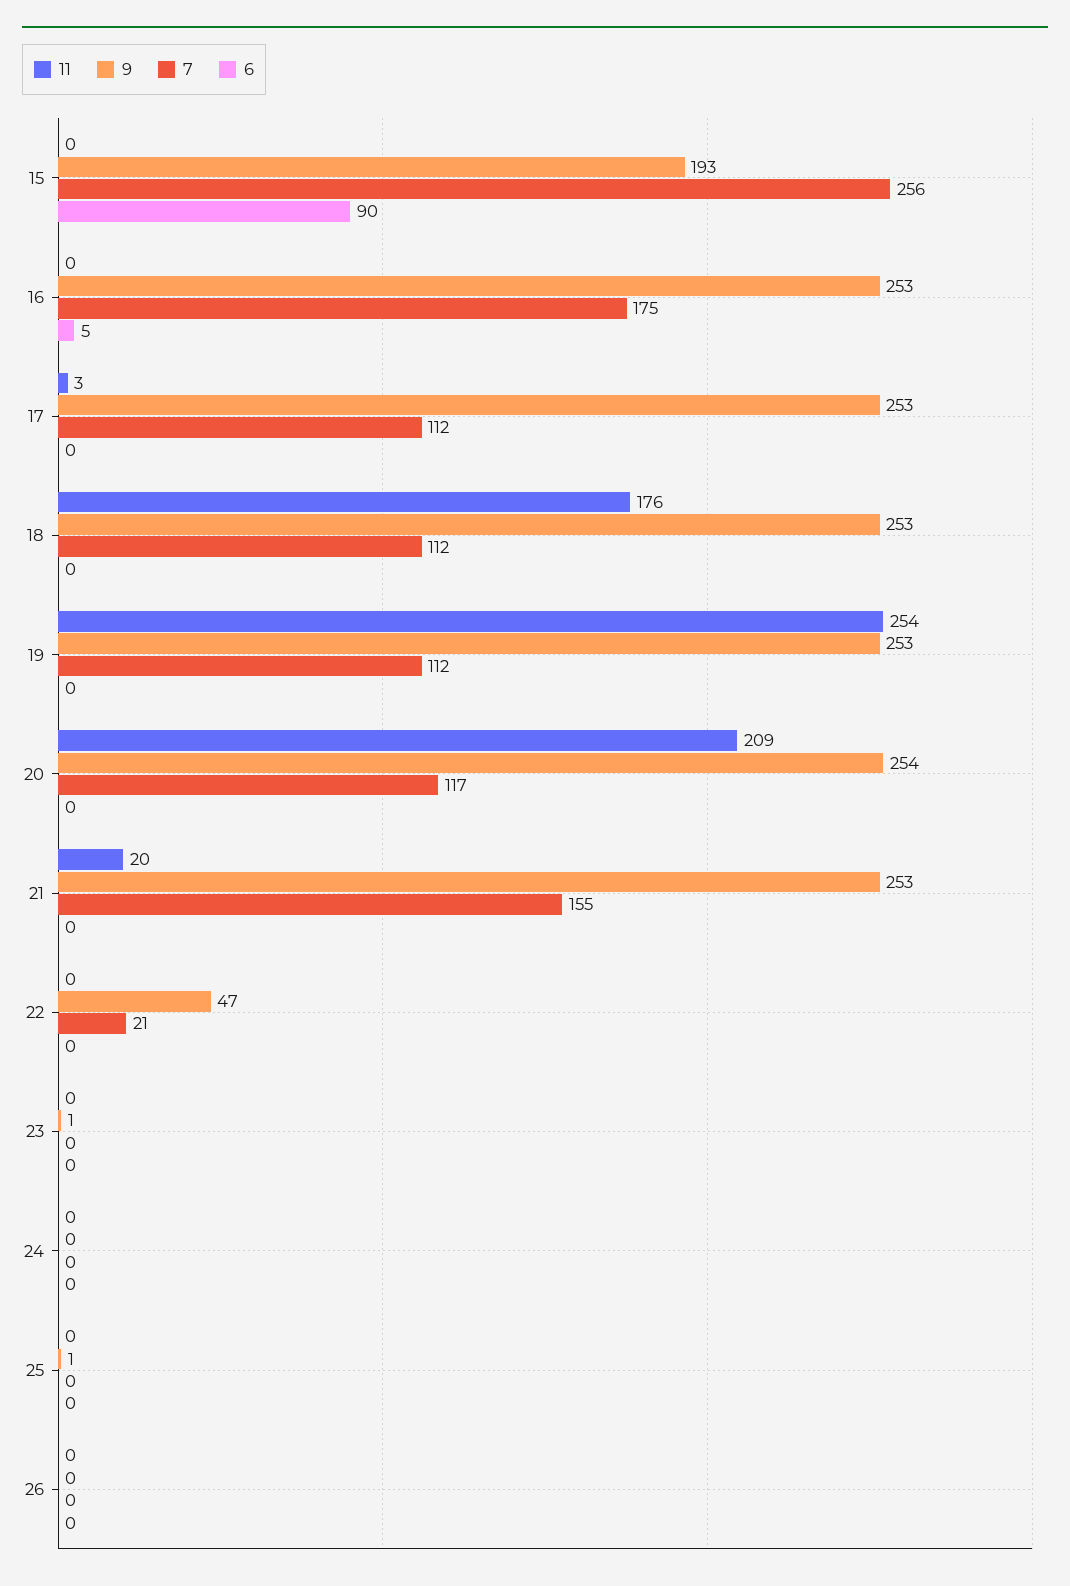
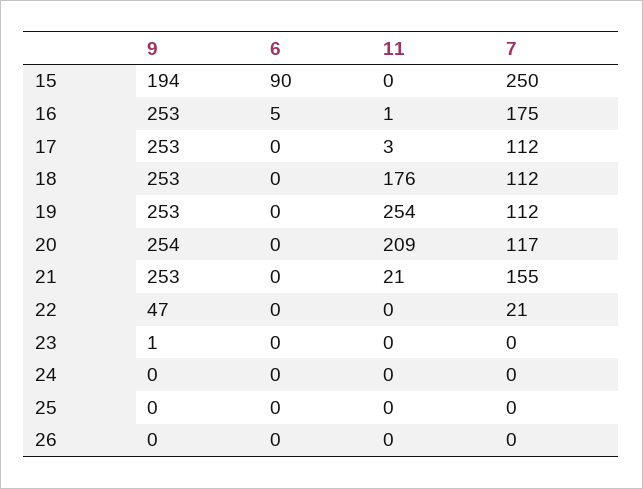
9, 15: 193 -> 194
7, 15: 256 -> 250
11, 16: 0 -> 1
11, 21: 20 -> 21
9, 25: 1 -> 0

